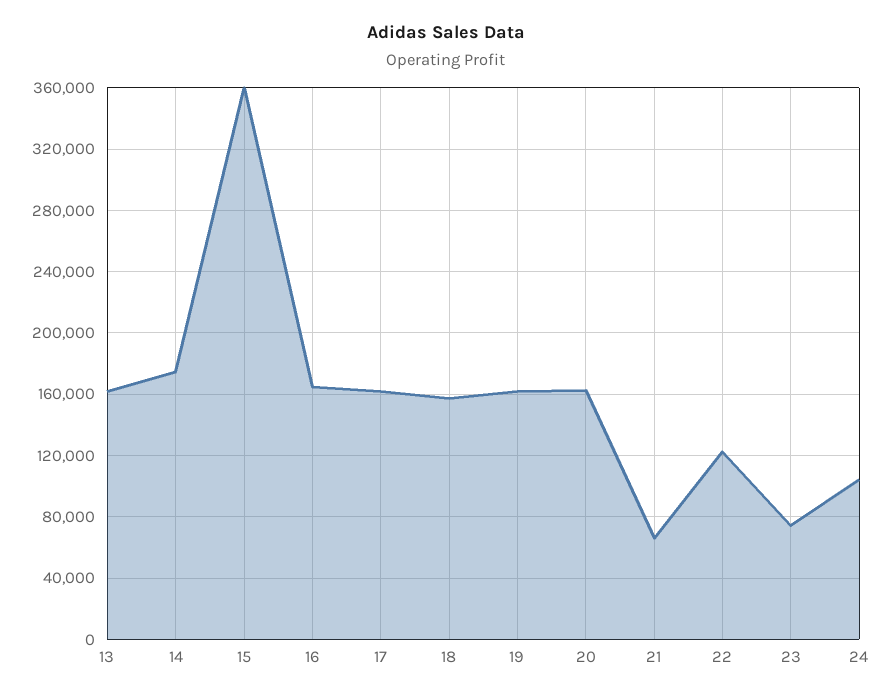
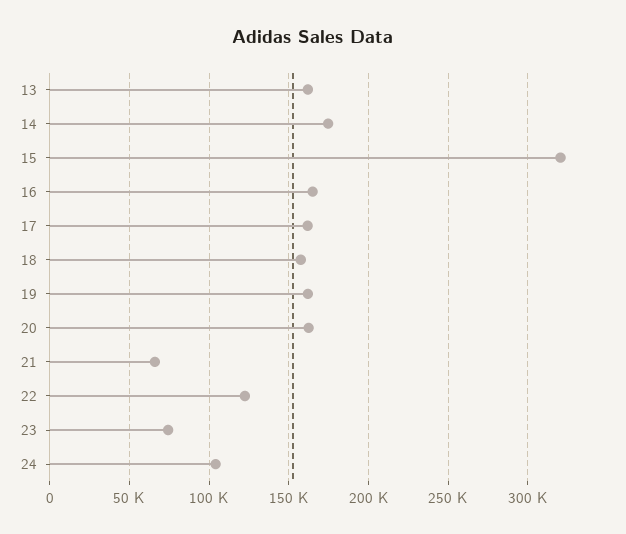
15: 360000 -> 320000

